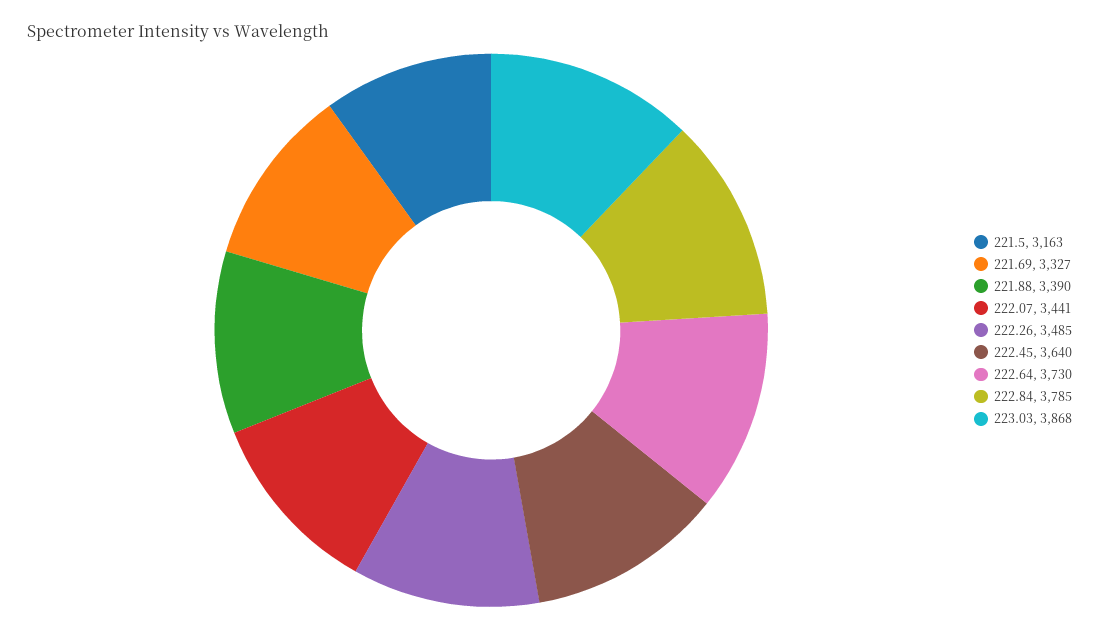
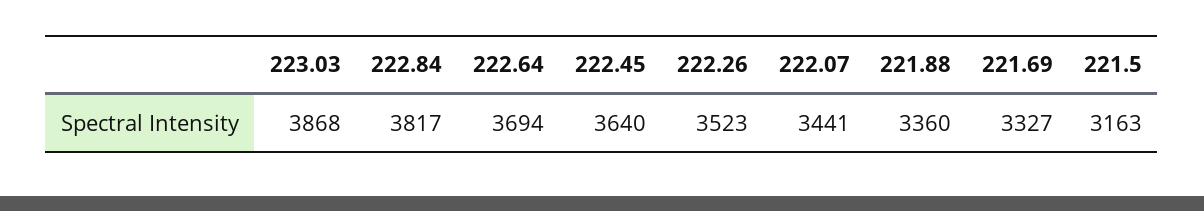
221.88: 3390 -> 3360
222.26: 3485 -> 3523
222.64: 3730 -> 3694
222.84: 3785 -> 3817

